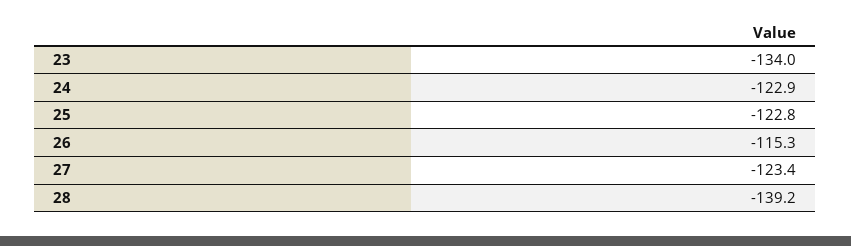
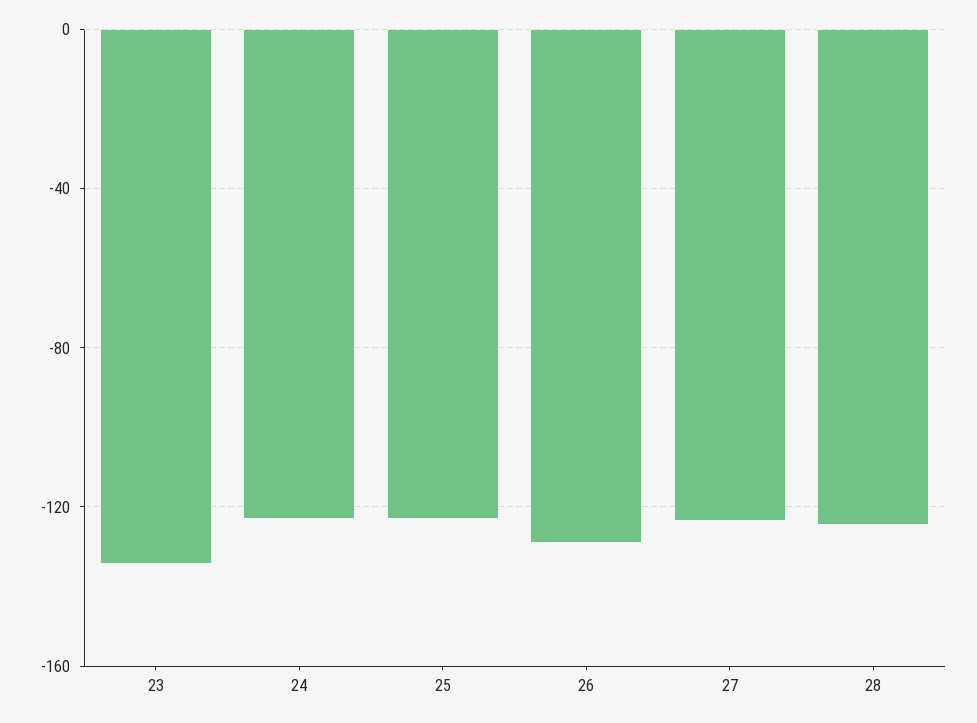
26: -115.3 -> -130
28: -139.2 -> -125

